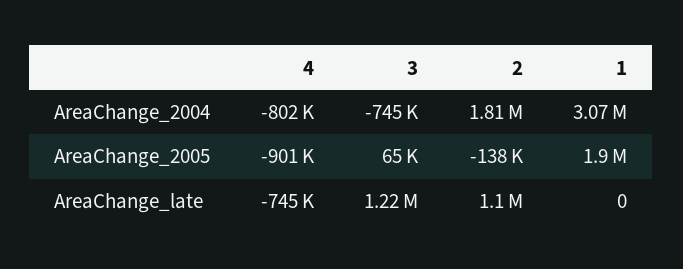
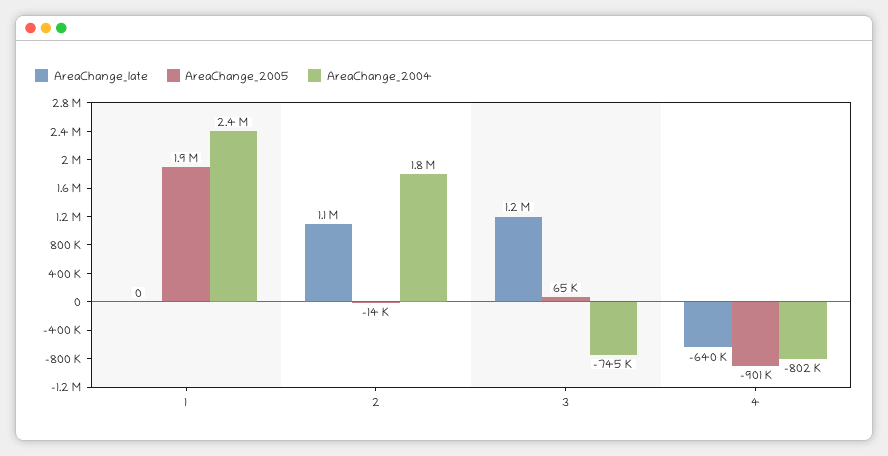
AreaChange_2004, 1: 3070000 -> 2400000
AreaChange_2005, 2: -138000 -> -14000
AreaChange_late, 4: -745000 -> -640000

